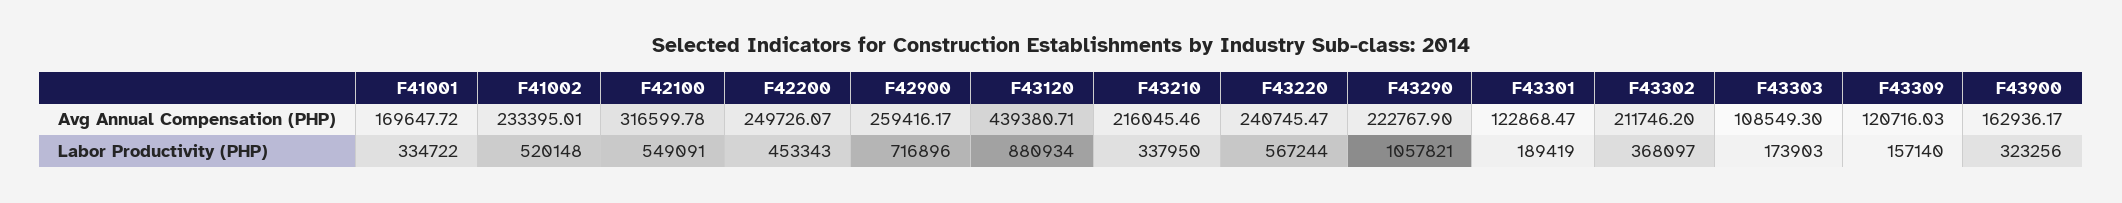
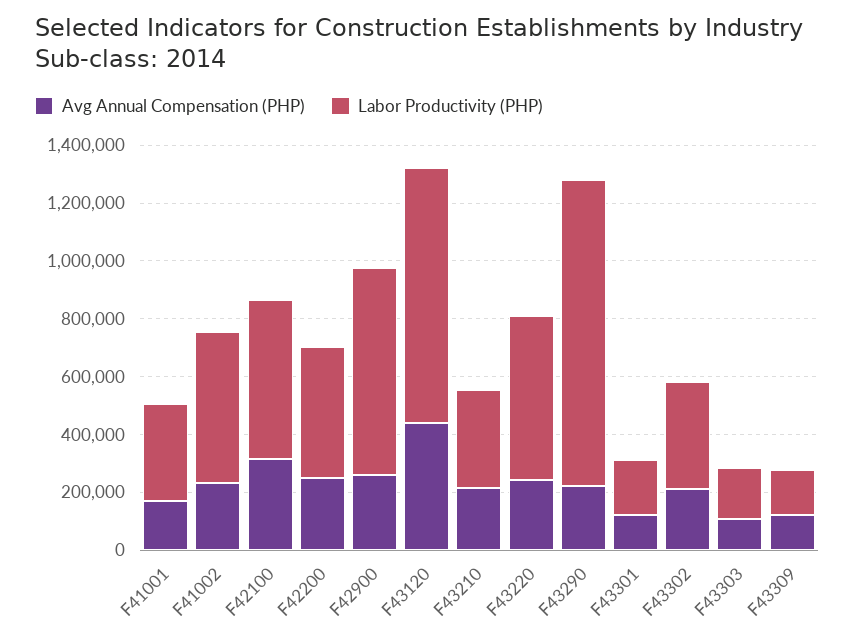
Avg Annual Compensation (PHP), F43900: 162936.17 -> none
Labor Productivity (PHP), F43900: 323256 -> none

